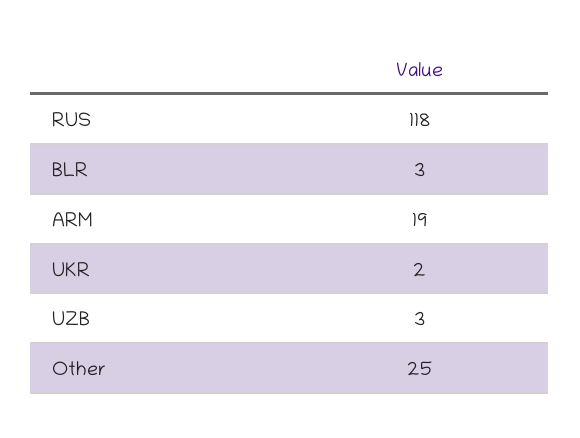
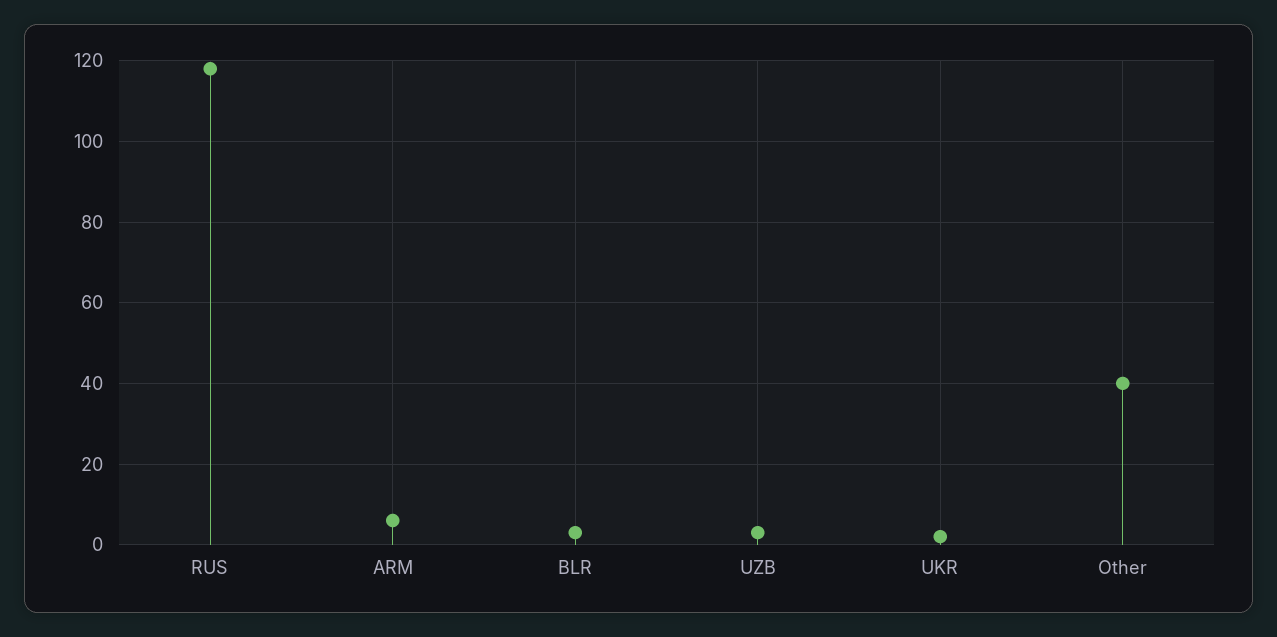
ARM: 19 -> 5
Other: 25 -> 40

